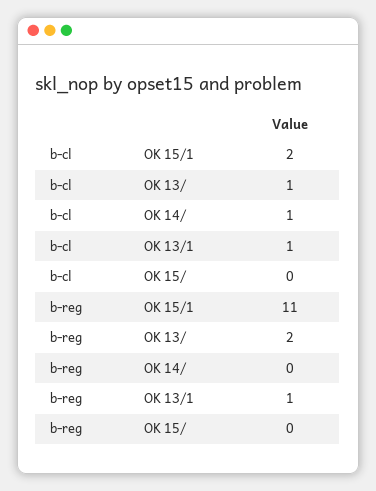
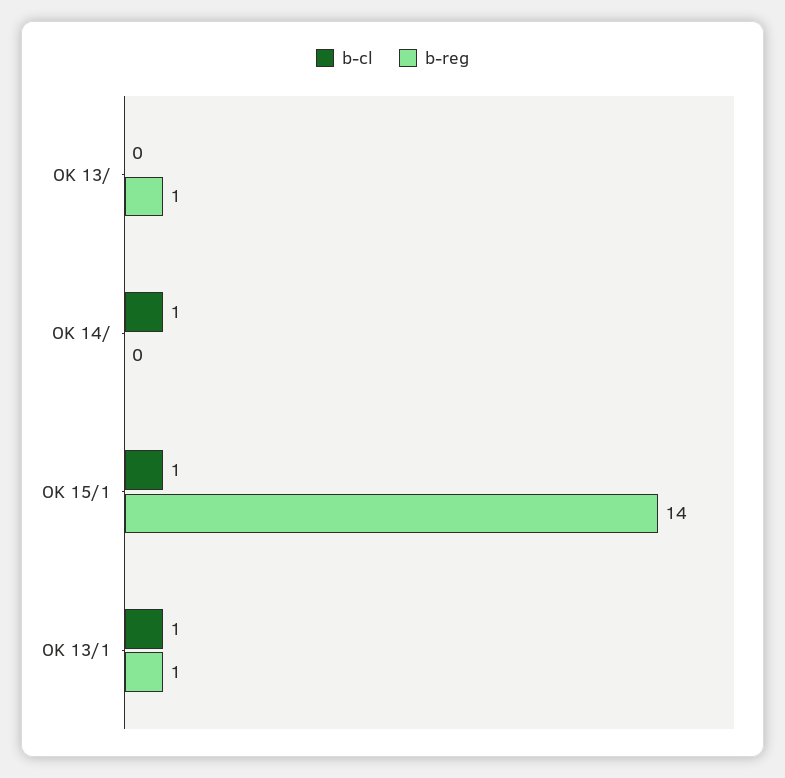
b-cl, OK 15/1: 2 -> 1
b-cl, OK 13/: 1 -> 0
b-cl, OK 15/: 0 -> none
b-reg, OK 15/1: 11 -> 14
b-reg, OK 13/: 2 -> 1
b-reg, OK 15/: 0 -> none

